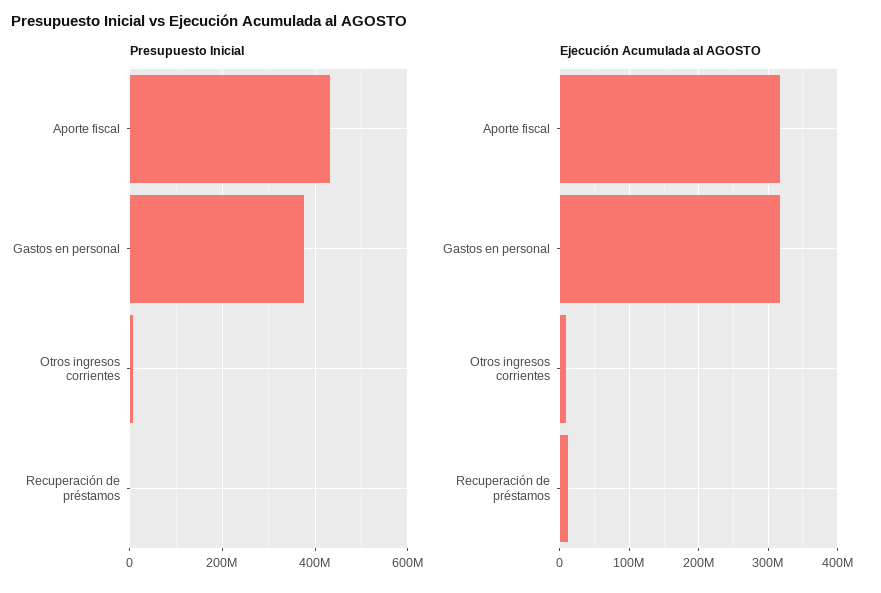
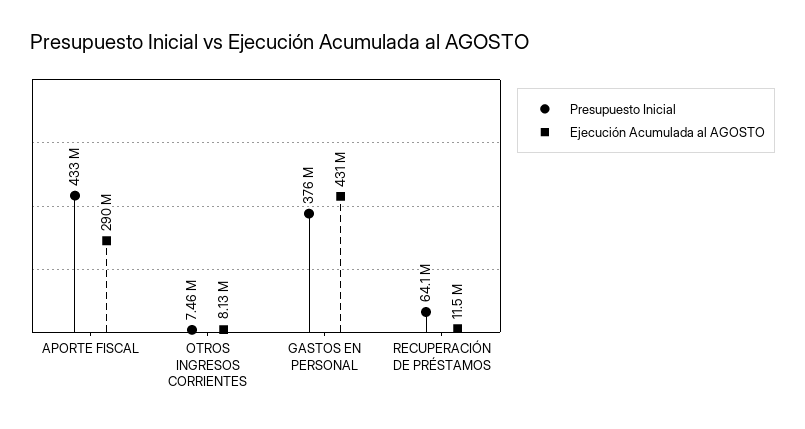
Presupuesto Inicial, Recuperación de préstamos: 0 -> 64100000
Ejecución Acumulada al AGOSTO, Aporte fiscal: 320000000 -> 290000000
Ejecución Acumulada al AGOSTO, Gastos en personal: 320000000 -> 431000000

